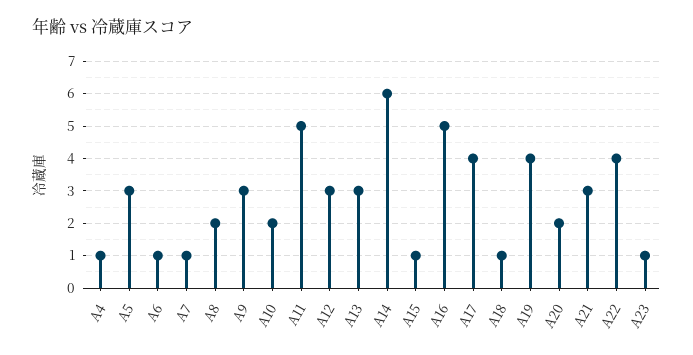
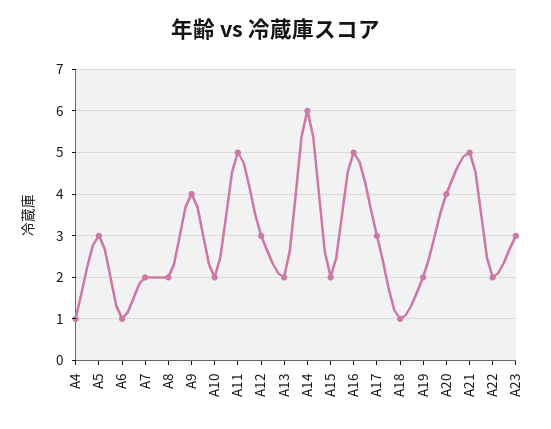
A7: 1 -> 2
A9: 3 -> 4
A13: 3 -> 2
A15: 1 -> 2
A17: 4 -> 3
A19: 4 -> 2
A20: 2 -> 4
A21: 3 -> 5
A22: 4 -> 2
A23: 1 -> 3

